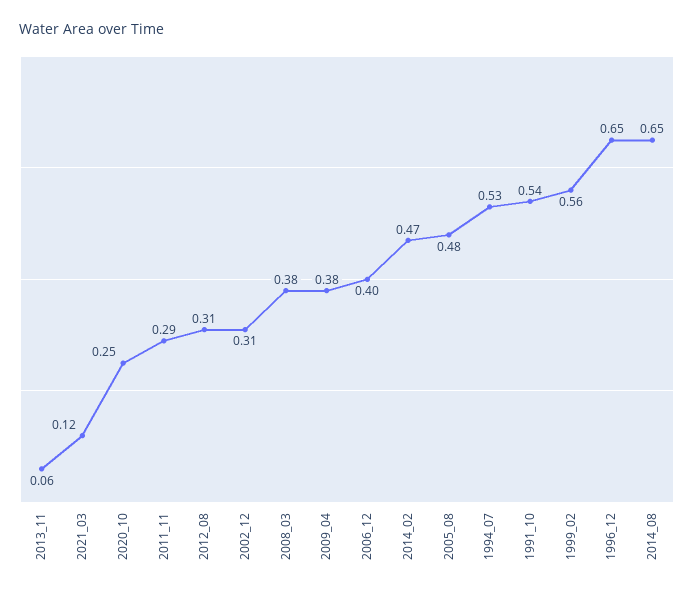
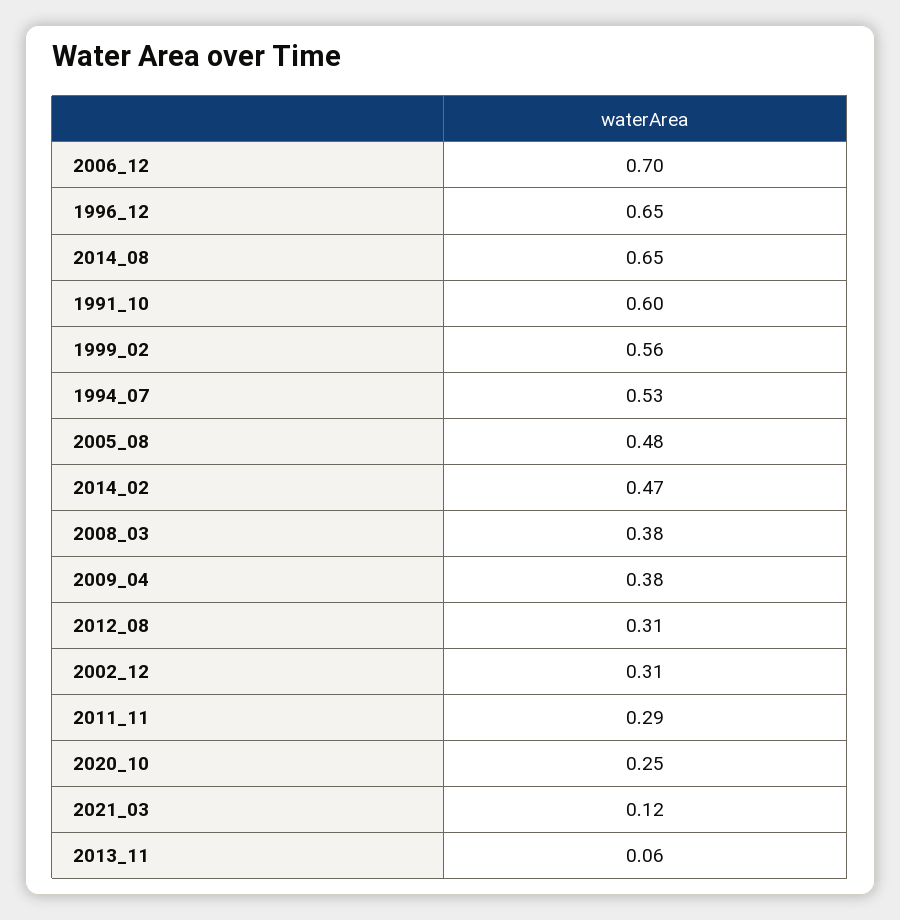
2006_12: 0.4 -> 0.7
1991_10: 0.54 -> 0.6

